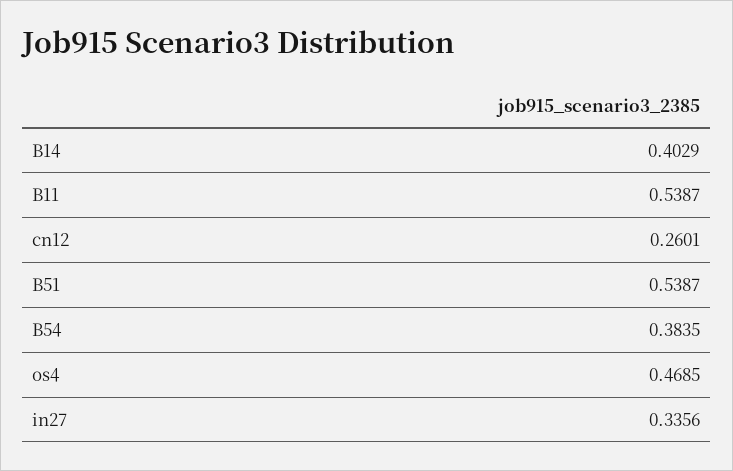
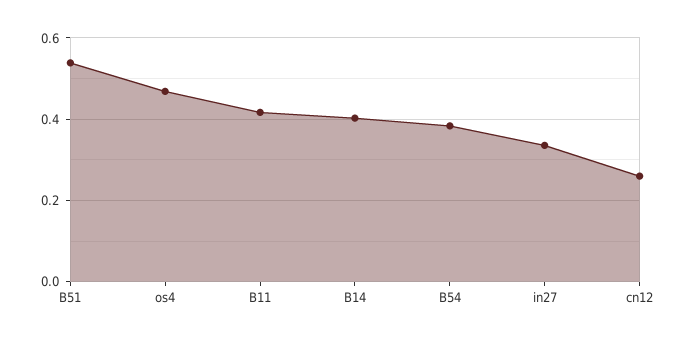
B11: 0.5387 -> 0.42

